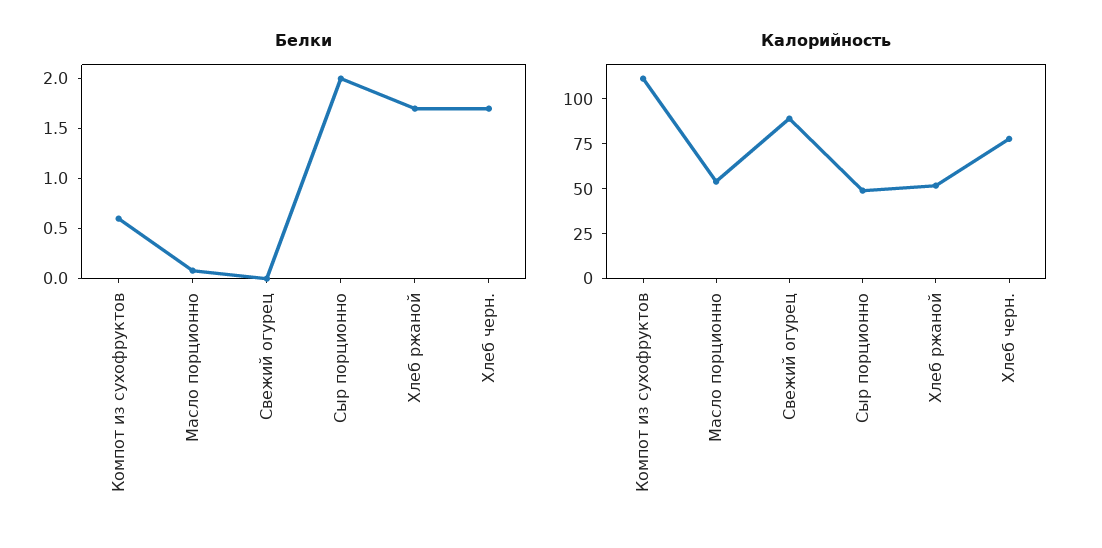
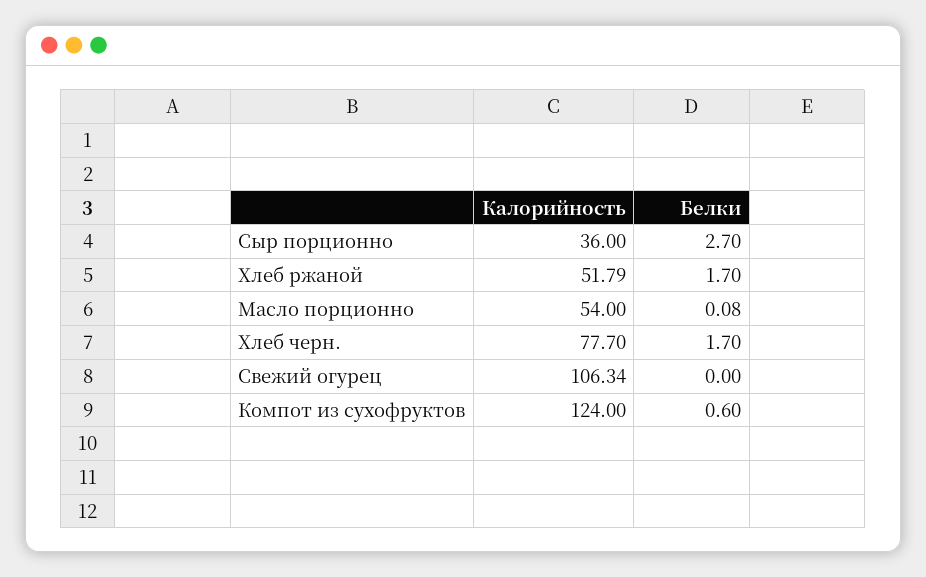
Белки, Сыр порционно: 2 -> 2.7
Калорийность, Компот из сухофруктов: 110 -> 124
Калорийность, Свежий огурец: 90 -> 106.34
Калорийность, Сыр порционно: 50 -> 36

